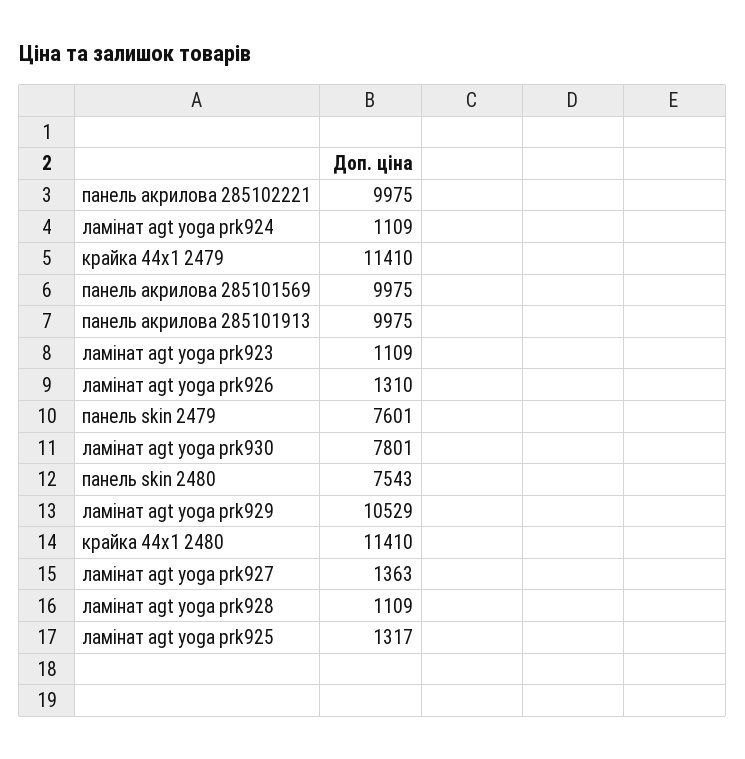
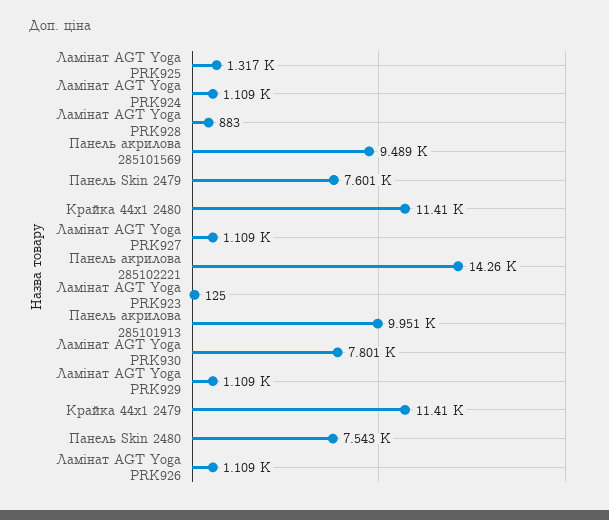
панель акрилова 285102221: 9975 -> 14260
панель акрилова 285101569: 9975 -> 9489
панель акрилова 285101913: 9975 -> 9951
ламінат agt yoga prk923: 1109 -> 125
ламінат agt yoga prk926: 1310 -> 1109
ламінат agt yoga prk929: 10529 -> 1109
ламінат agt yoga prk927: 1363 -> 1109
ламінат agt yoga prk928: 1109 -> 883

